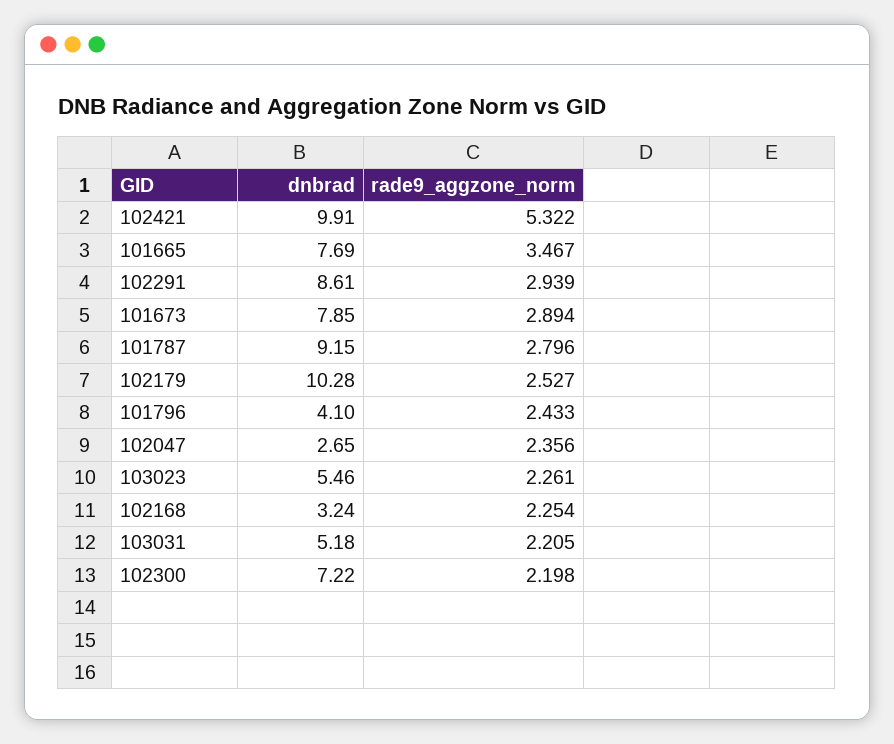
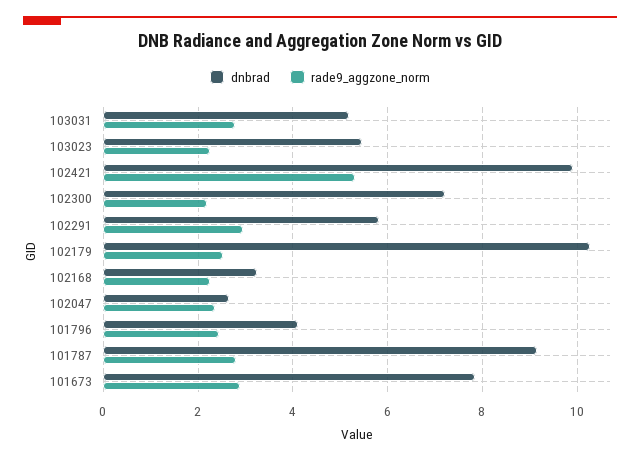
dnbrad, 101665: 7.69 -> none
rade9_aggzone_norm, 101665: 3.467 -> none
dnbrad, 102291: 8.61 -> 5.8
rade9_aggzone_norm, 103031: 2.205 -> 2.8

